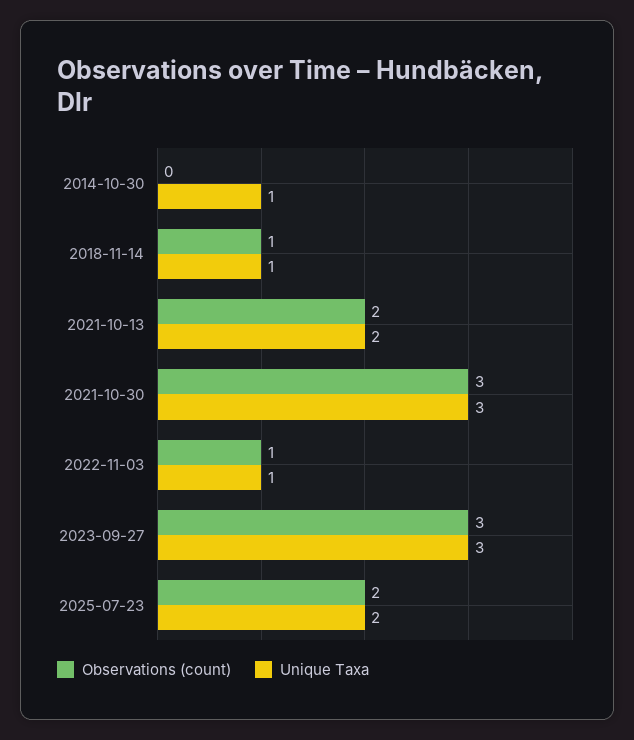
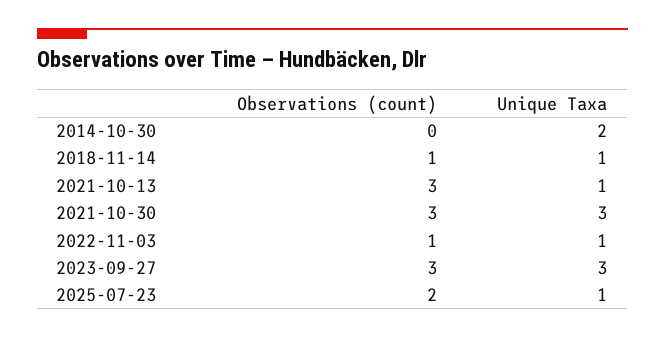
Unique Taxa, 2014-10-30: 1 -> 2
Observations (count), 2021-10-13: 2 -> 3
Unique Taxa, 2021-10-13: 2 -> 1
Unique Taxa, 2025-07-23: 2 -> 1

